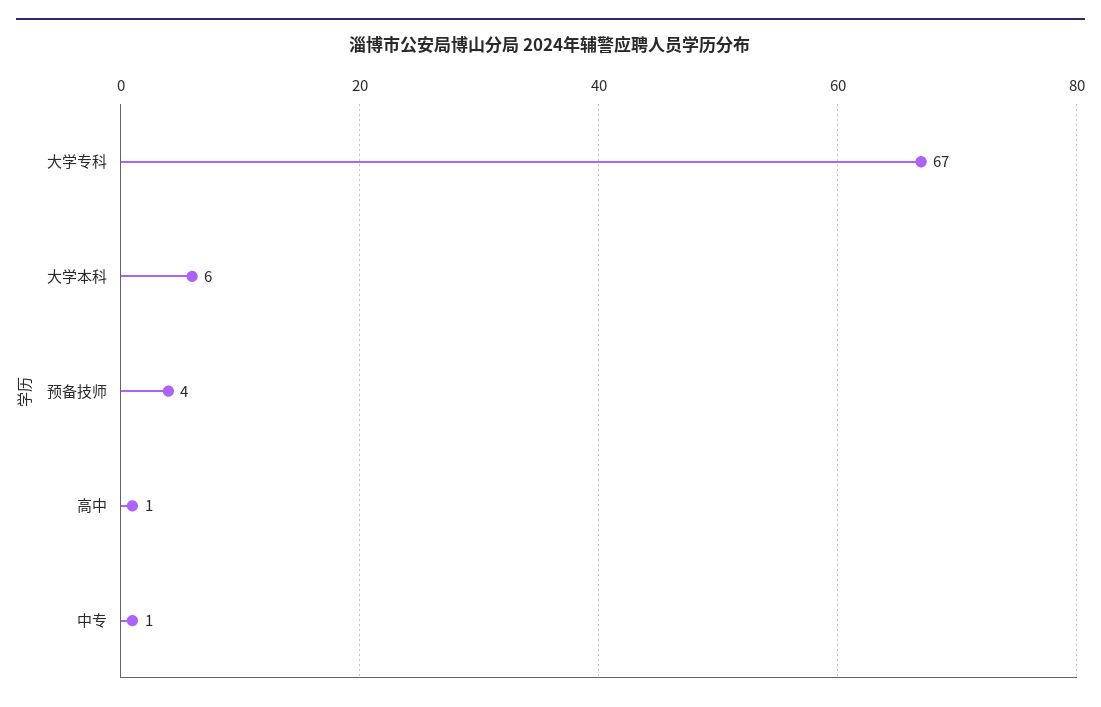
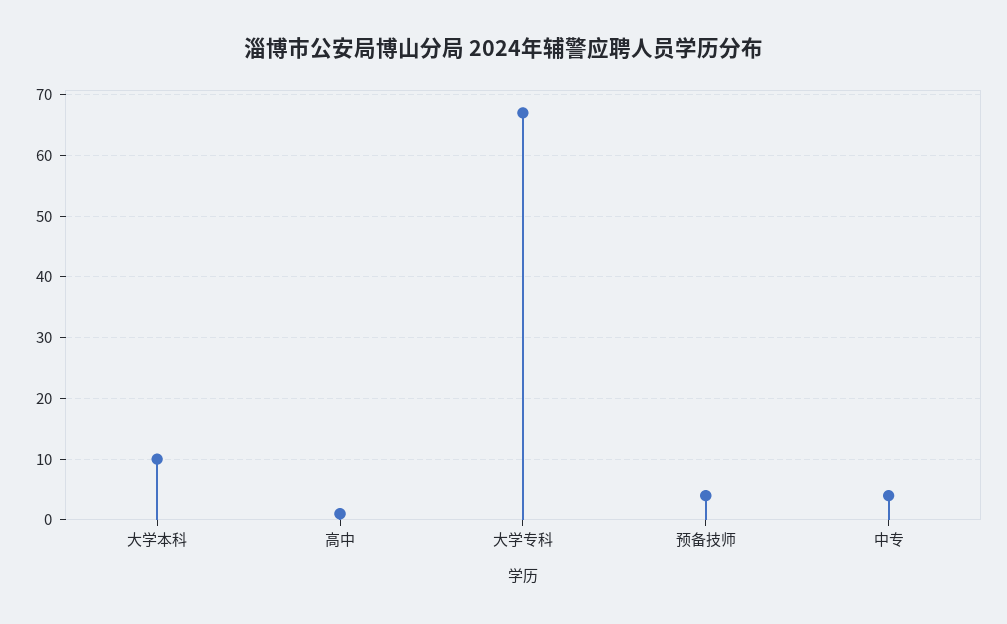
大学本科: 6 -> 10
中专: 1 -> 4

